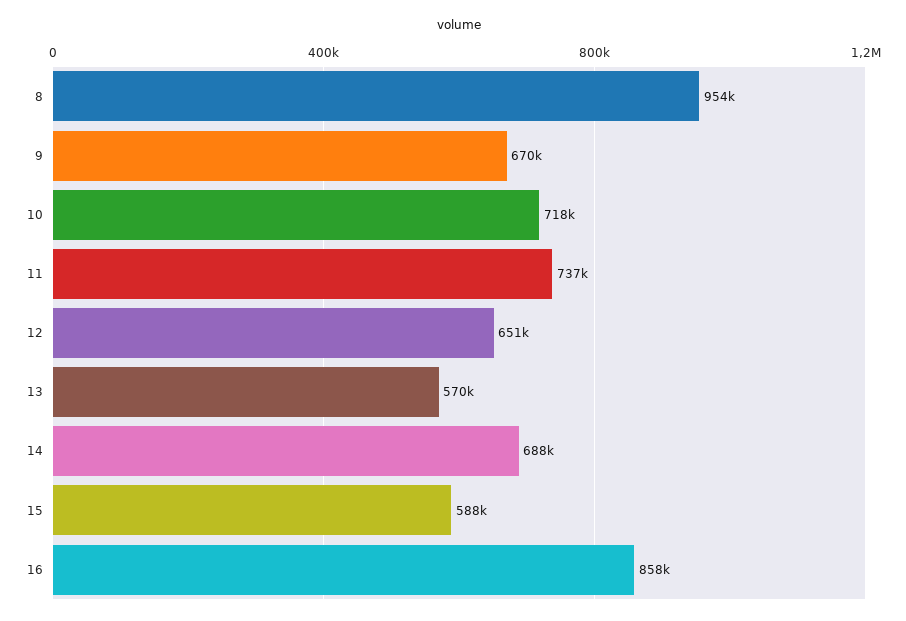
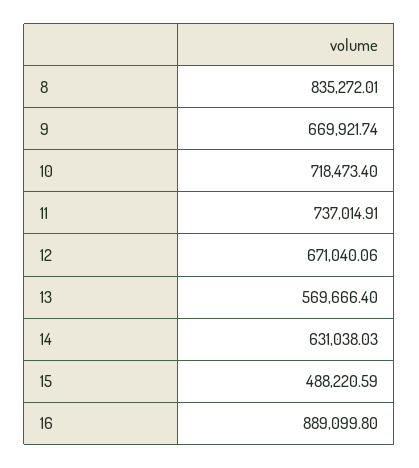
8: 954000 -> 835272.01
12: 651000 -> 671040.06
14: 688000 -> 631038.03
15: 588000 -> 488220.59
16: 858000 -> 889099.8

